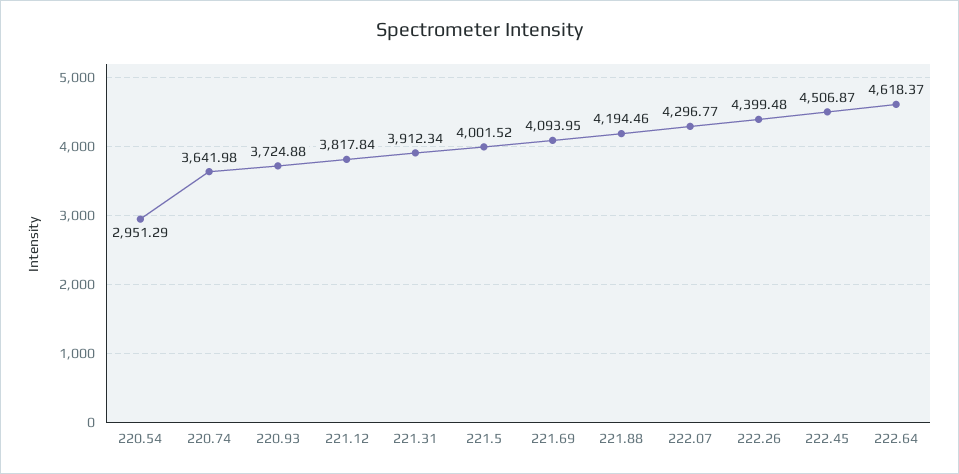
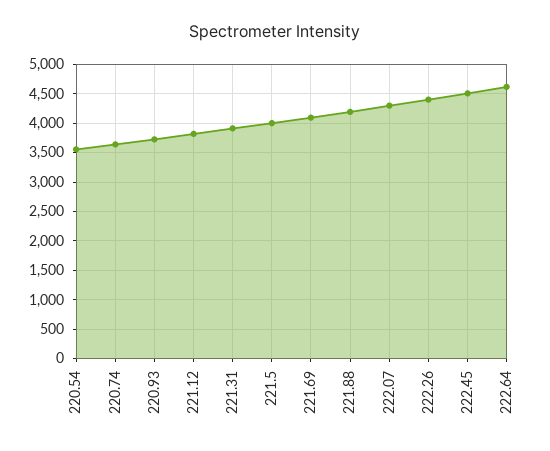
220.54: 2951.29 -> 3500

